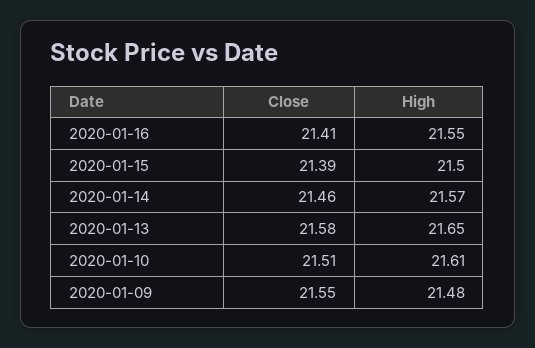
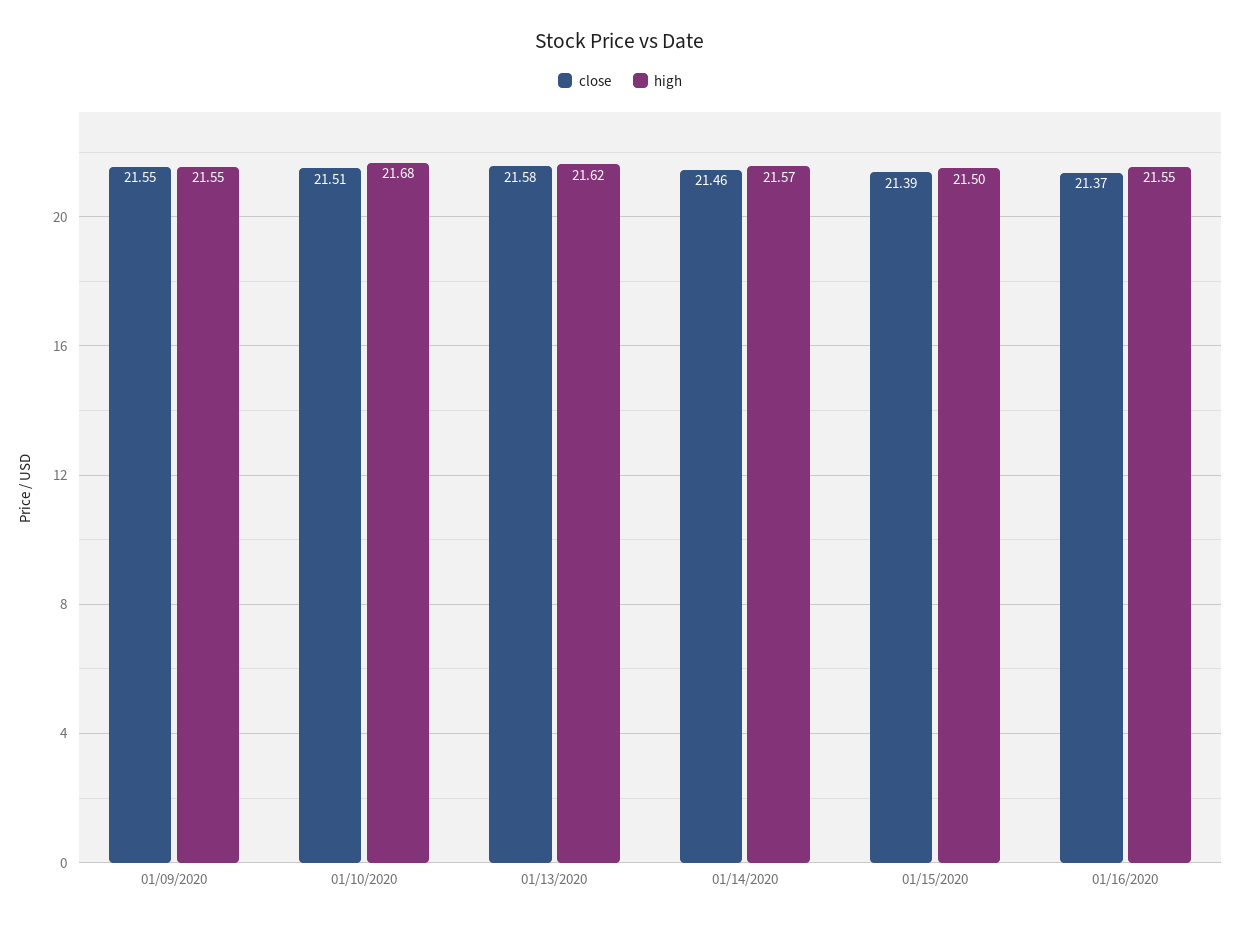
Close, 2020-01-16: 21.41 -> 21.37
High, 2020-01-13: 21.65 -> 21.62
High, 2020-01-10: 21.61 -> 21.68
High, 2020-01-09: 21.48 -> 21.55

